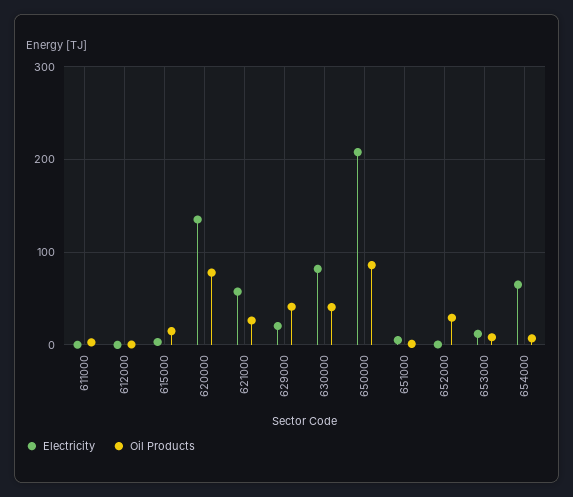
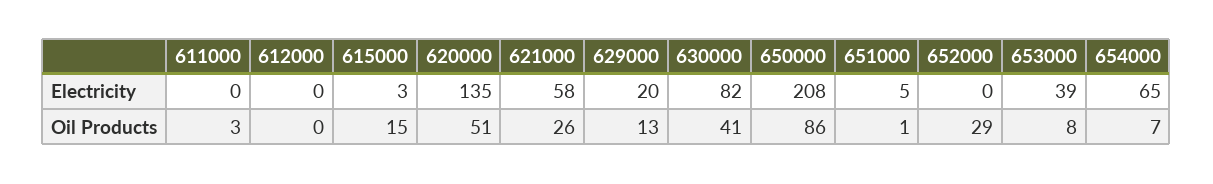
Oil Products, 620000: 80 -> 51
Oil Products, 629000: 40 -> 13
Electricity, 653000: 10 -> 39

